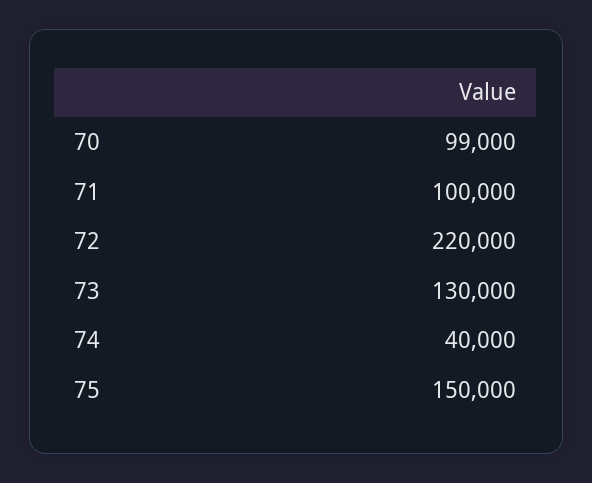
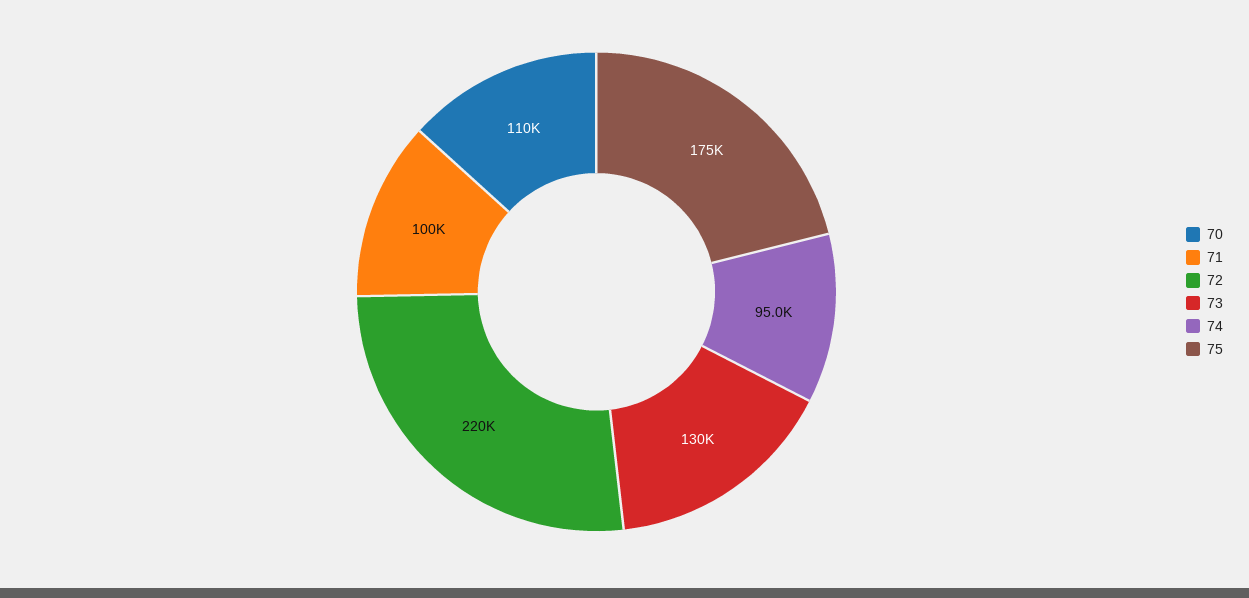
70: 99000 -> 110000
74: 40000 -> 95000
75: 150000 -> 175000

